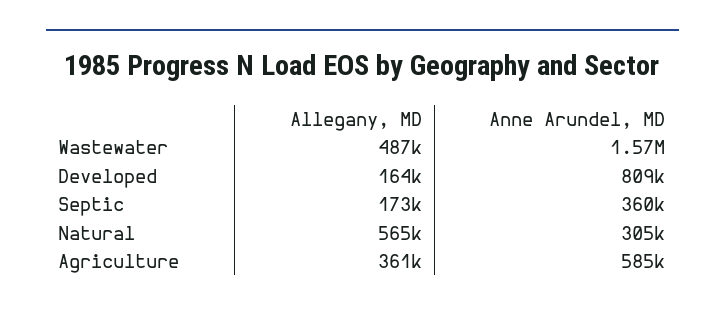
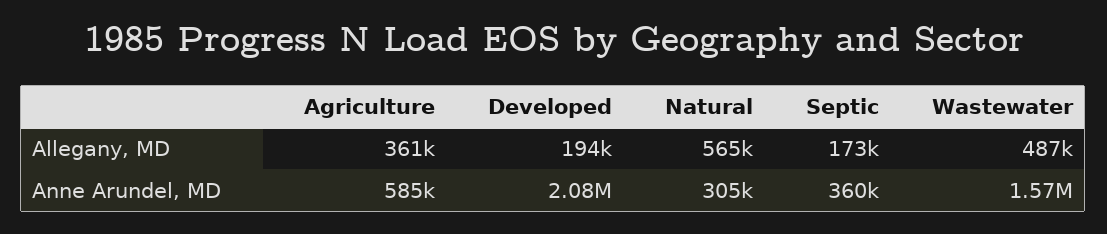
Allegany, MD, Developed: 164000 -> 194000
Anne Arundel, MD, Developed: 809000 -> 2080000

